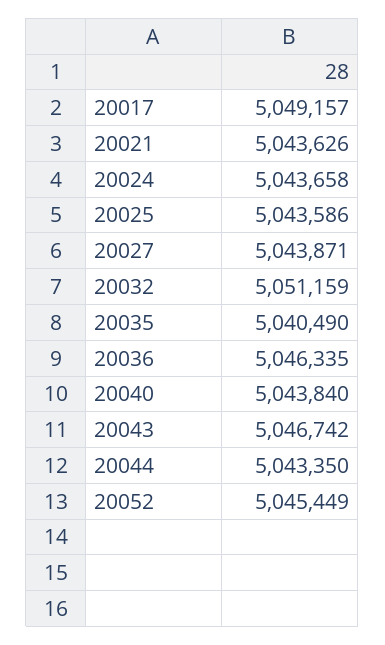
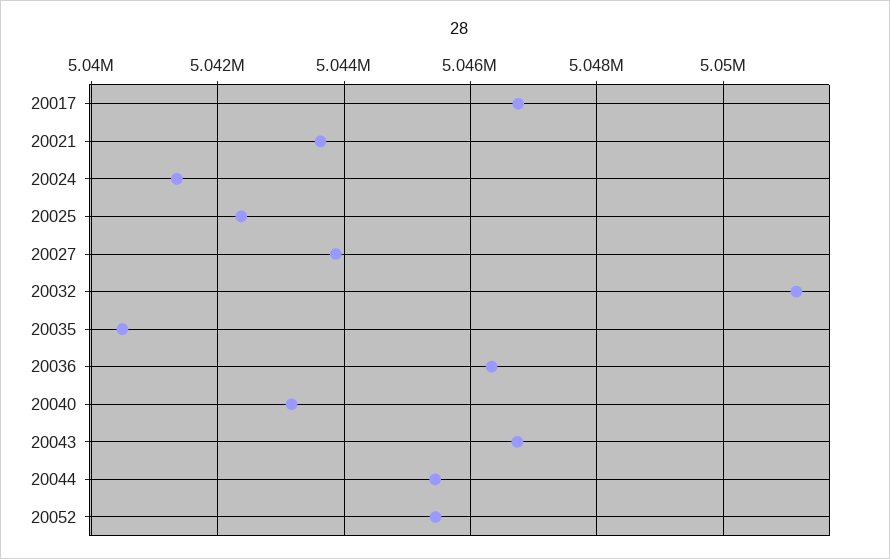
20017: 5049157 -> 5046800
20024: 5043658 -> 5041400
20025: 5043586 -> 5042400
20040: 5043840 -> 5043200
20044: 5043350 -> 5045400

